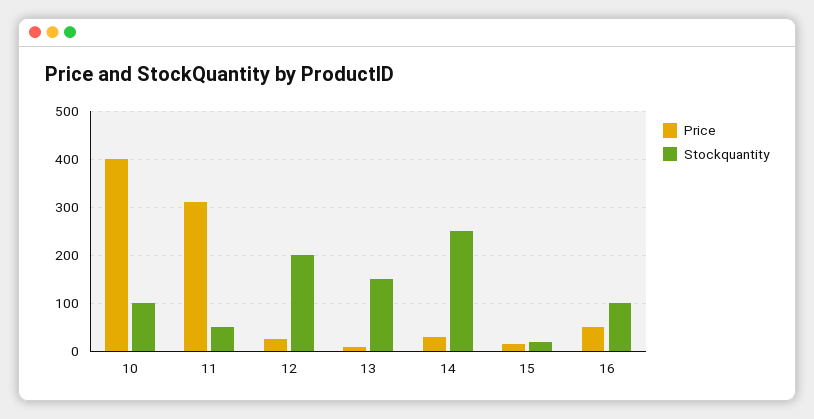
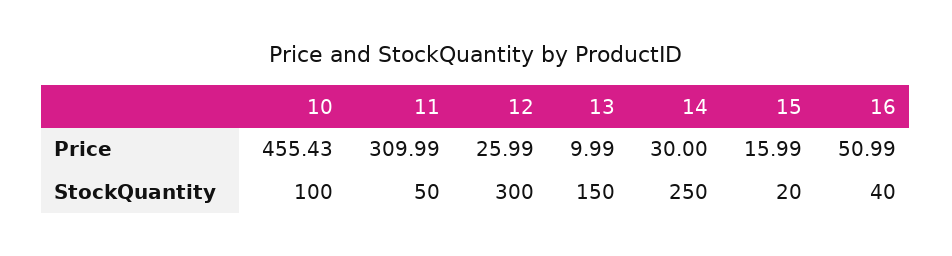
Price, 10: 400 -> 455.43
Stockquantity, 12: 200 -> 300
Stockquantity, 16: 100 -> 40

